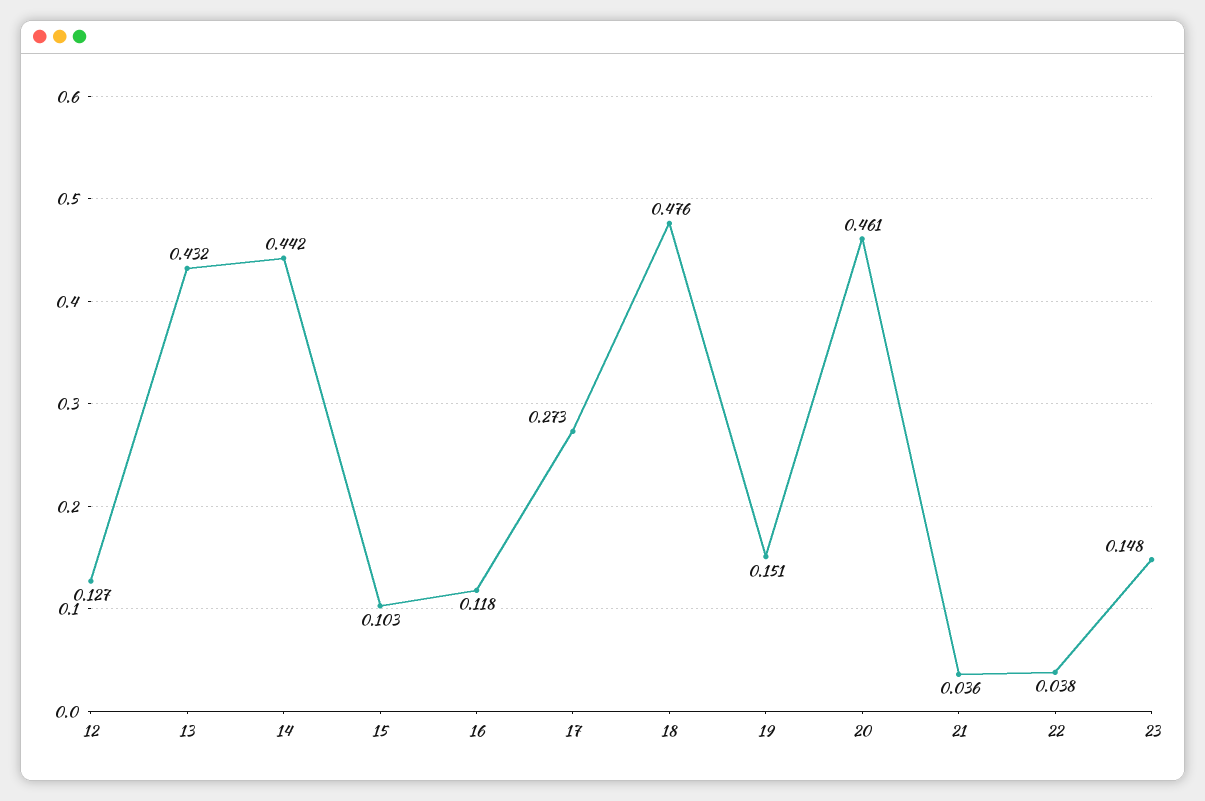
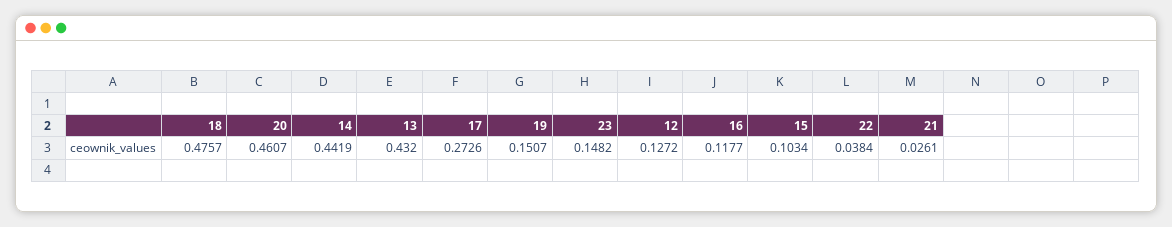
21: 0.036 -> 0.0261

